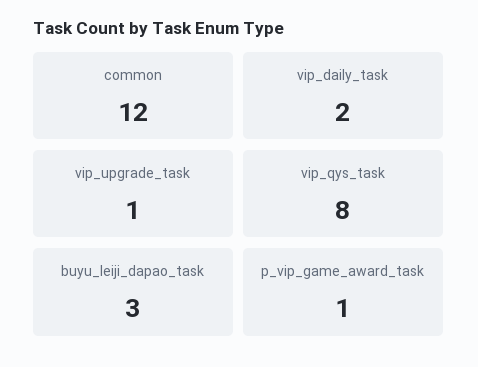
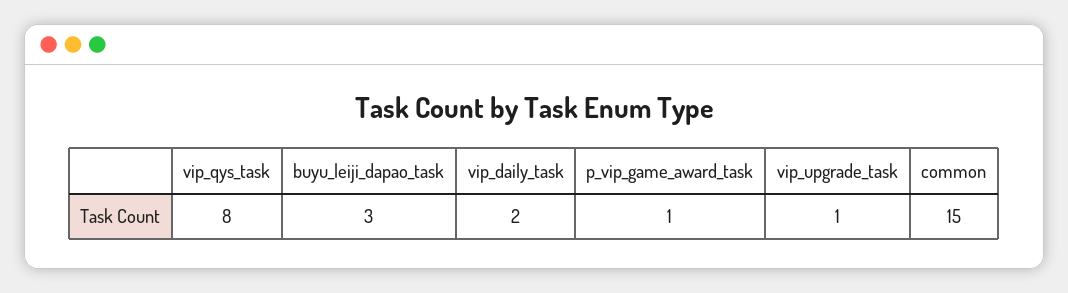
common: 12 -> 15

